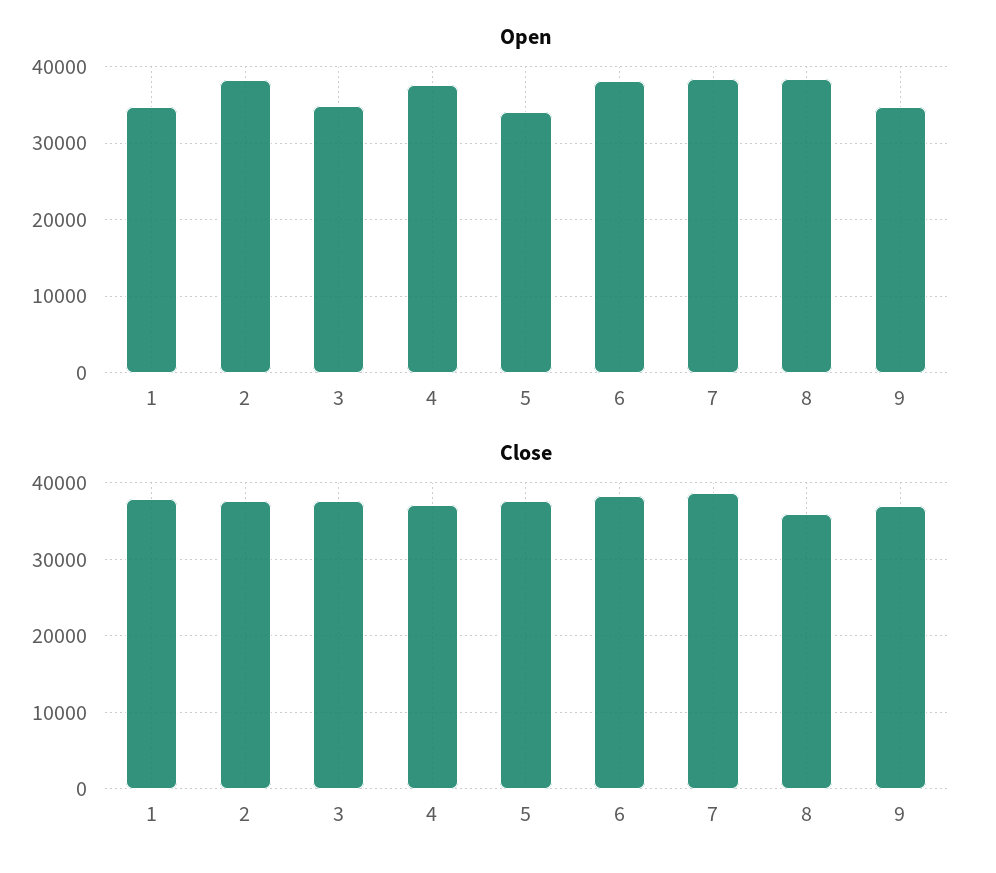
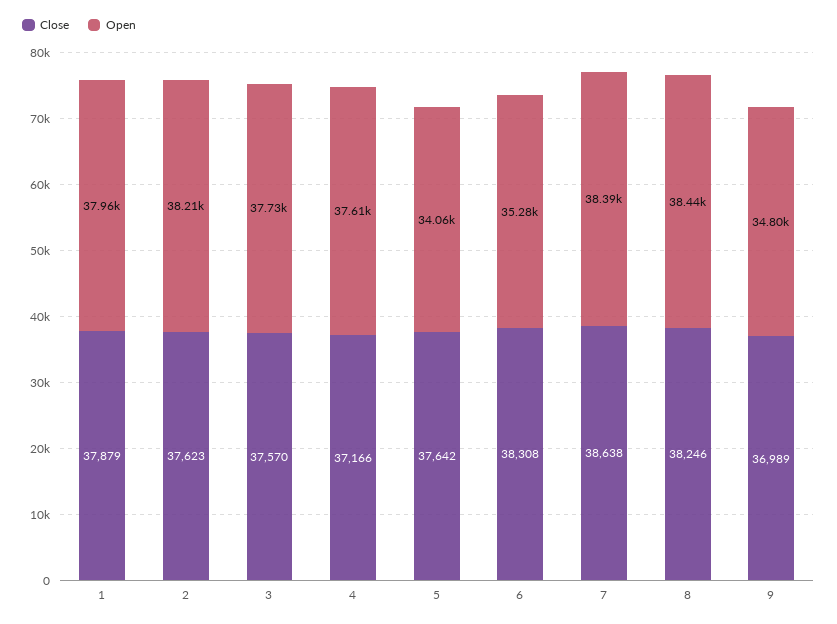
Open, 1: 35000 -> 37960
Open, 3: 35000 -> 37730
Open, 6: 38000 -> 35280
Close, 8: 36000 -> 38246

